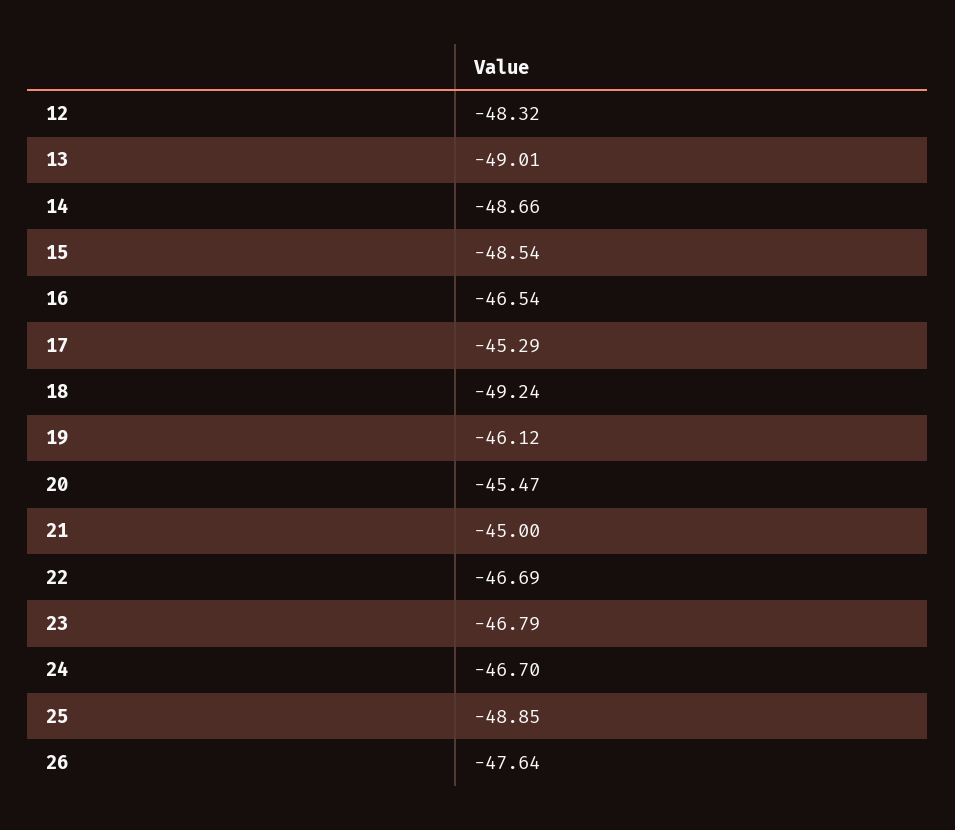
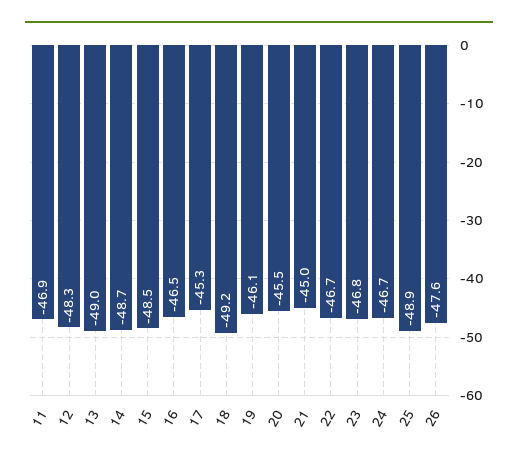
11: none -> -46.9

